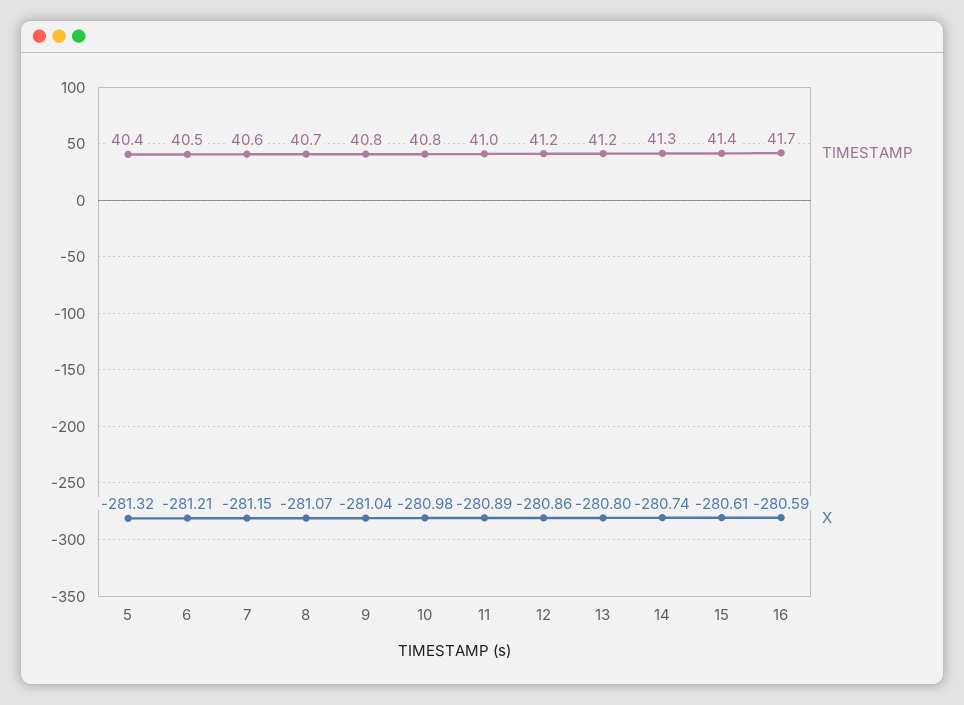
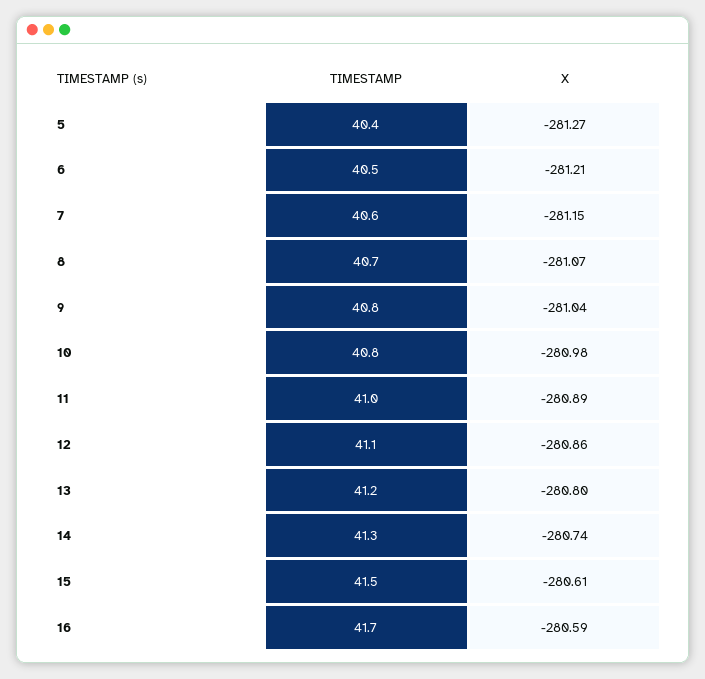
X, 5: -281.32 -> -281.27
TIMESTAMP, 12: 41.2 -> 41.1
TIMESTAMP, 15: 41.4 -> 41.5

